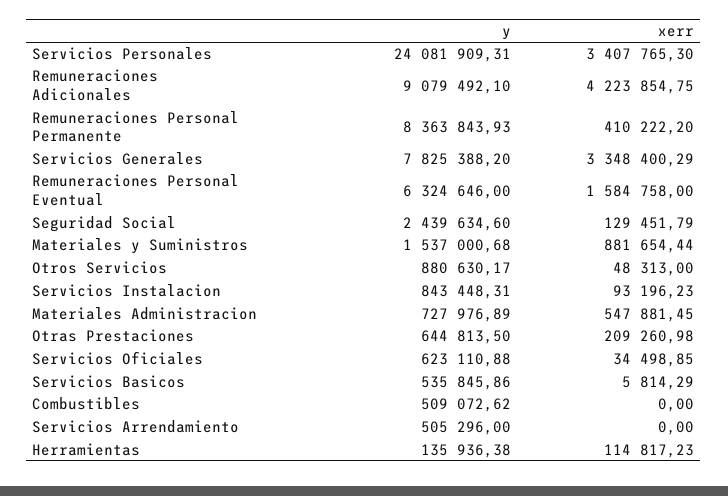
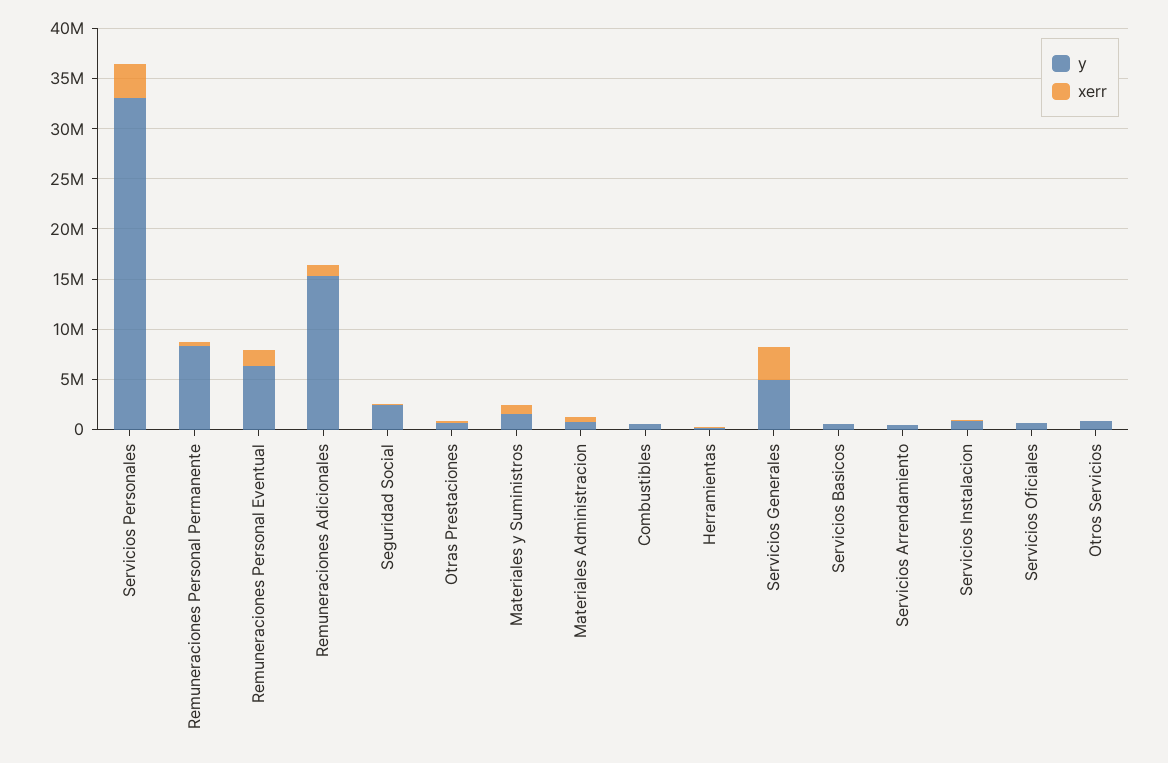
y, Servicios Personales: 24081909.31 -> 33000000
y, Remuneraciones Adicionales: 9079492.1 -> 15000000
xerr, Remuneraciones Adicionales: 4223854.75 -> 1000000
y, Servicios Generales: 7825388.2 -> 5000000

